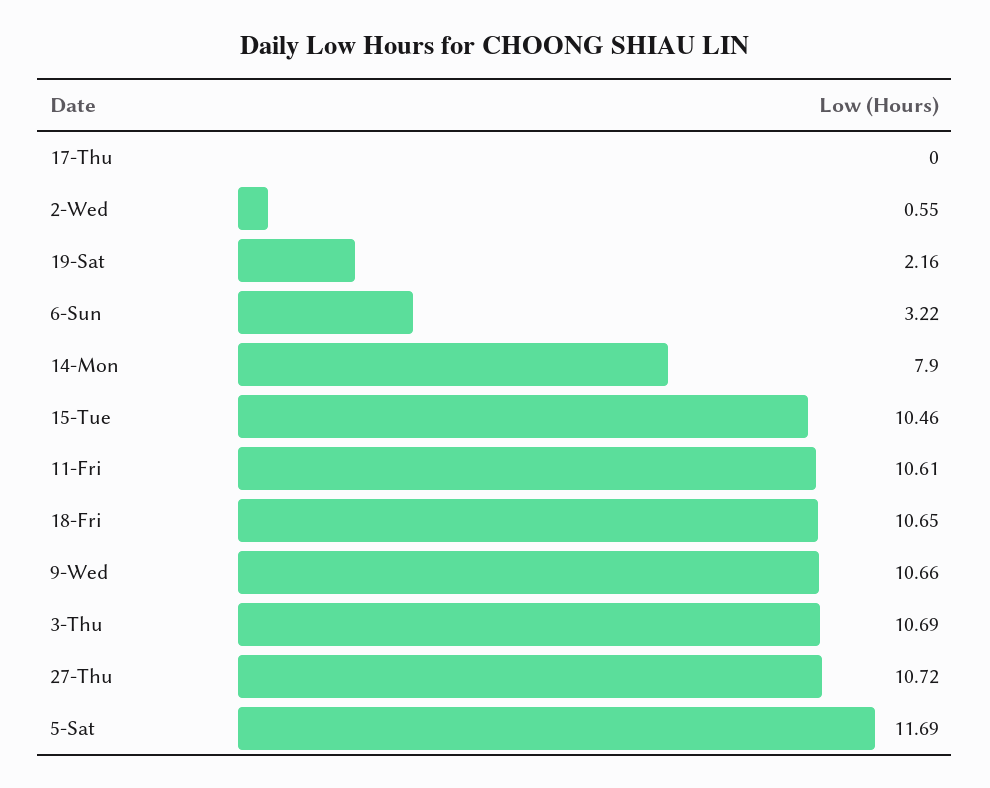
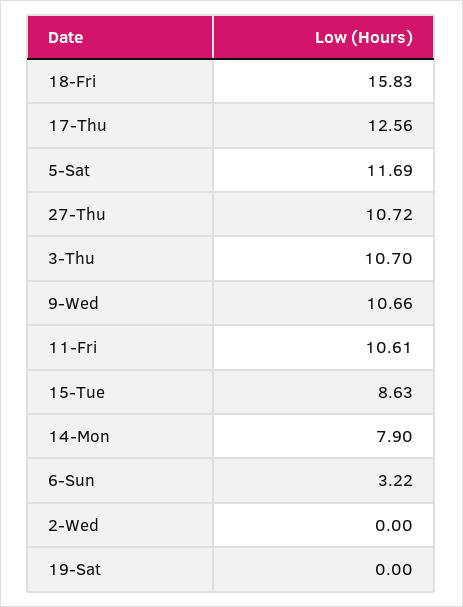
17-Thu: 0 -> 12.56
2-Wed: 0.55 -> 0
19-Sat: 2.16 -> 0
15-Tue: 10.46 -> 8.63
18-Fri: 10.65 -> 15.83
3-Thu: 10.69 -> 10.7

